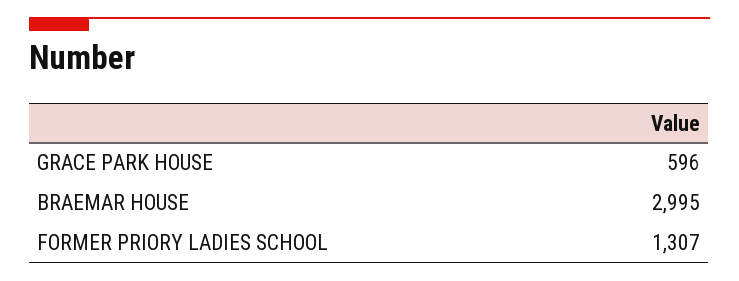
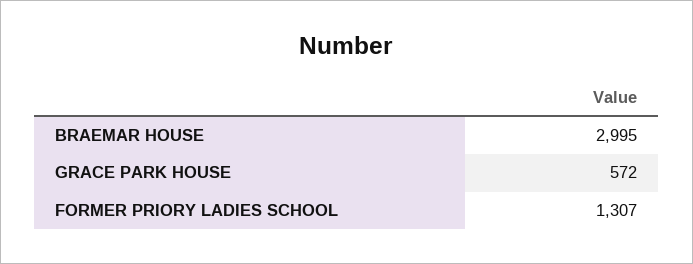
GRACE PARK HOUSE: 596 -> 572

